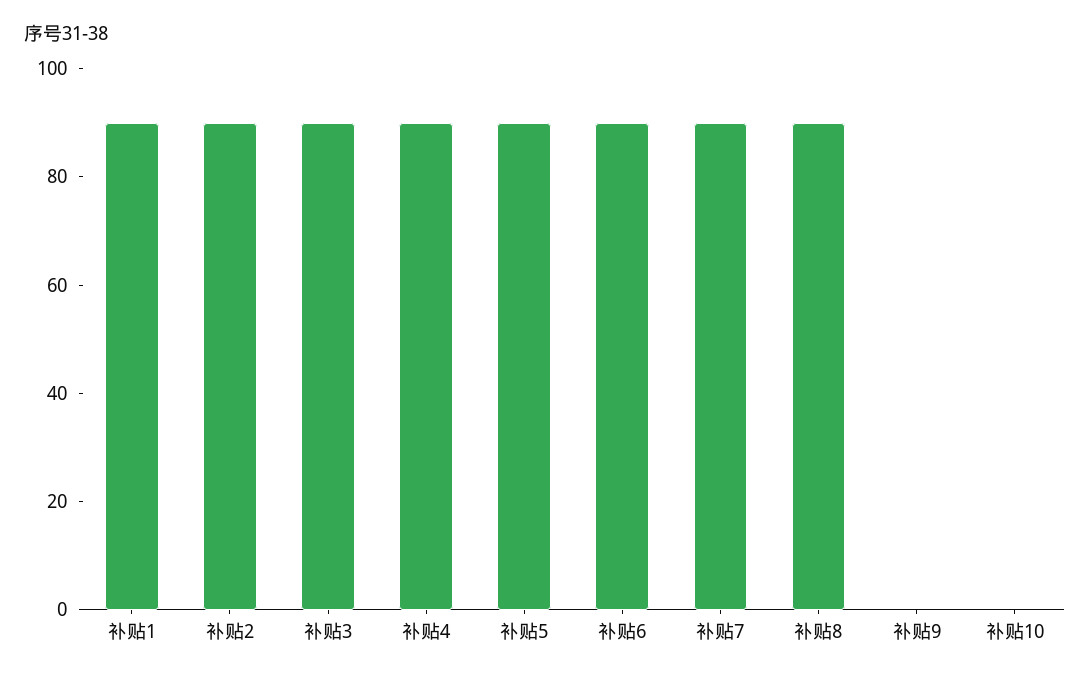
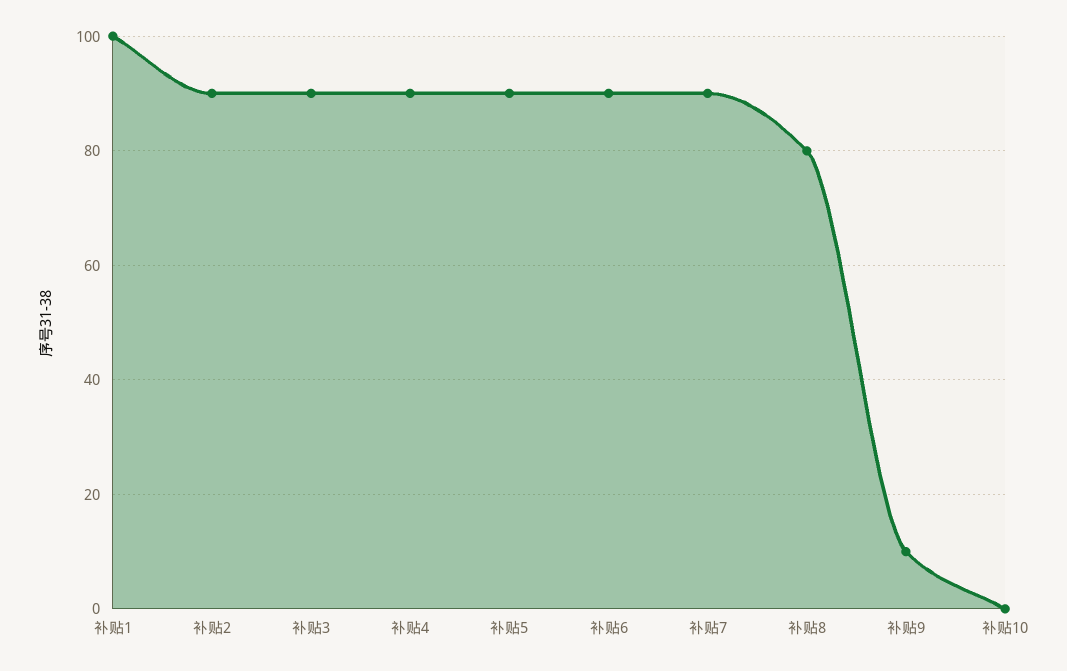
补贴1: 90 -> 100
补贴8: 90 -> 80
补贴9: 0 -> 10

